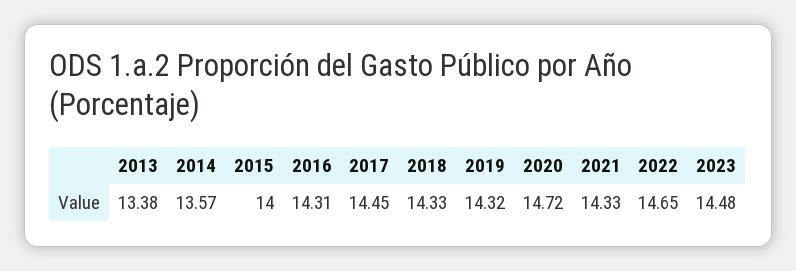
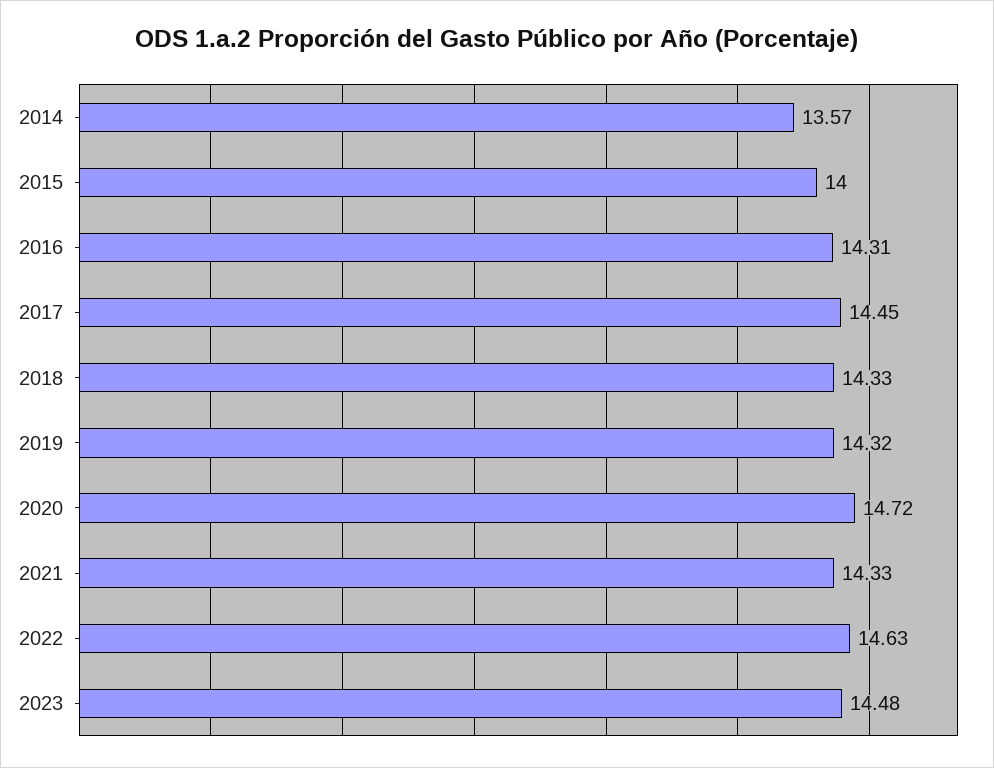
2013: 13.38 -> none
2022: 14.65 -> 14.63

